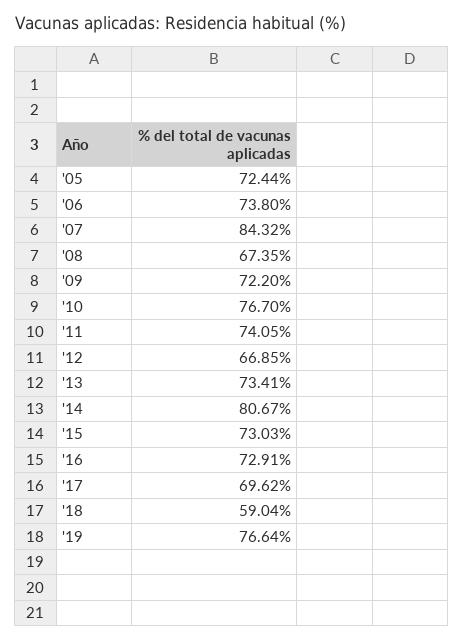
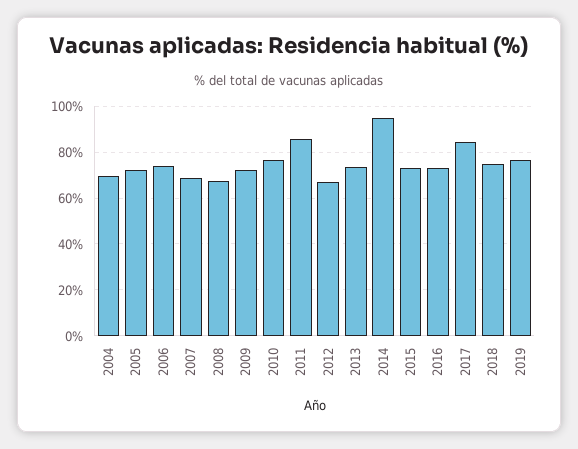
'07: 84.32 -> 70
'11: 74.05 -> 85
'14: 80.67 -> 95
'17: 69.62 -> 85
'18: 59.04 -> 75
2004: none -> 70

